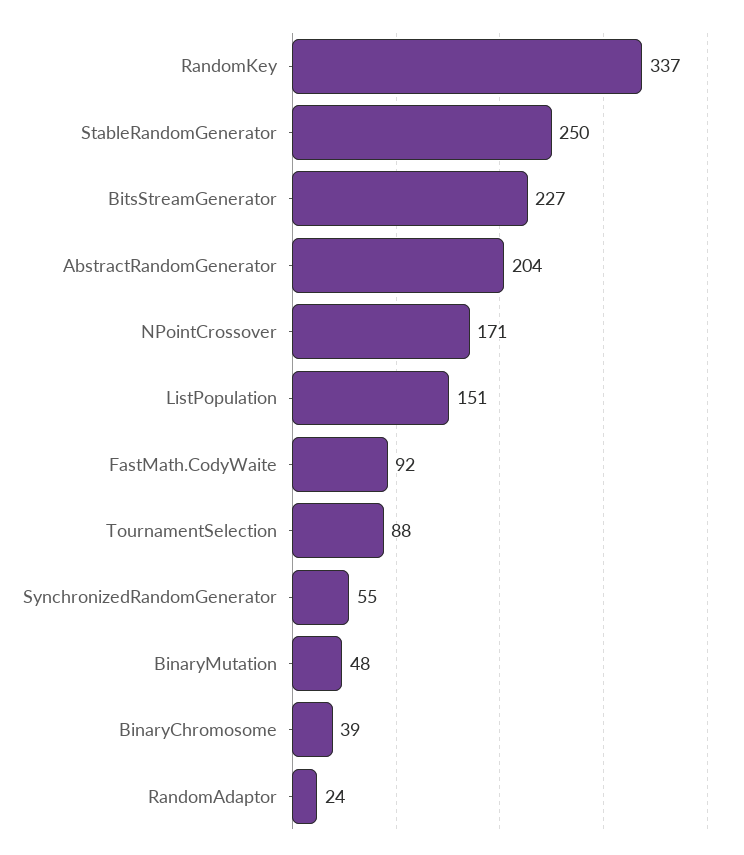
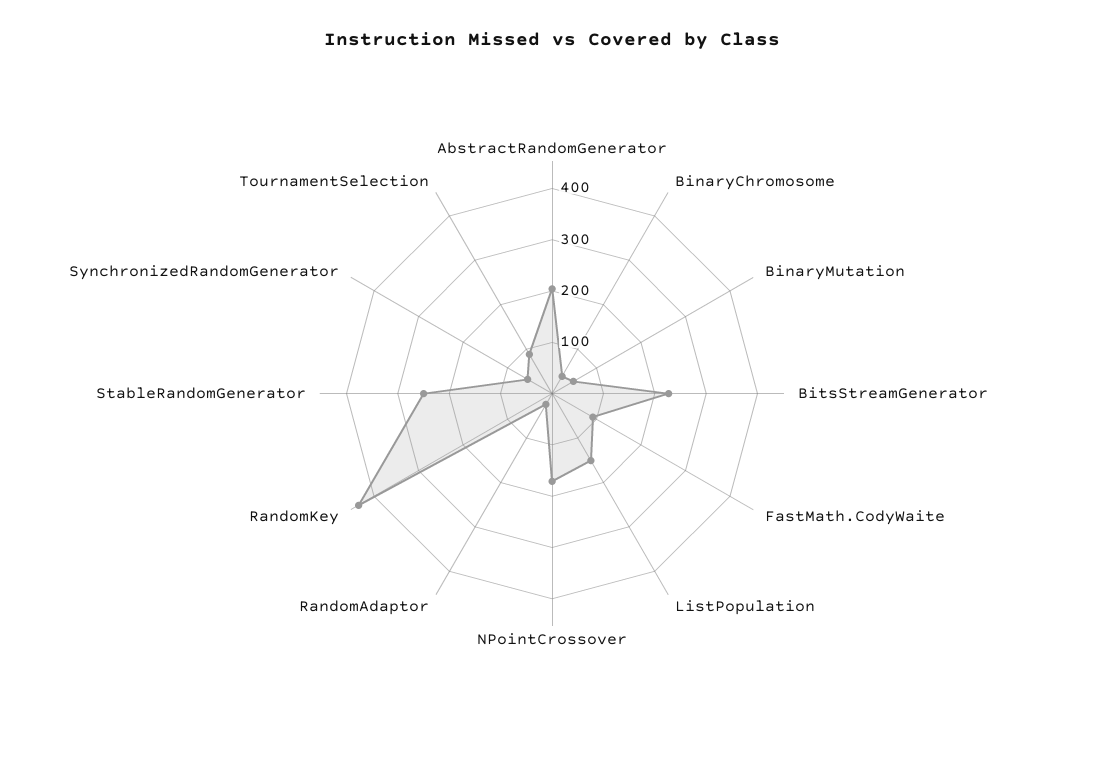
RandomKey: 337 -> 440

